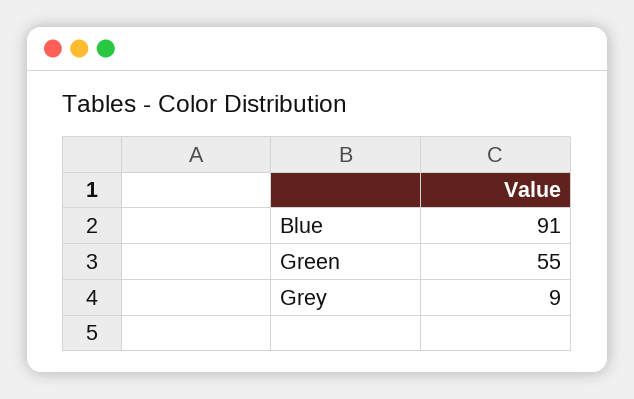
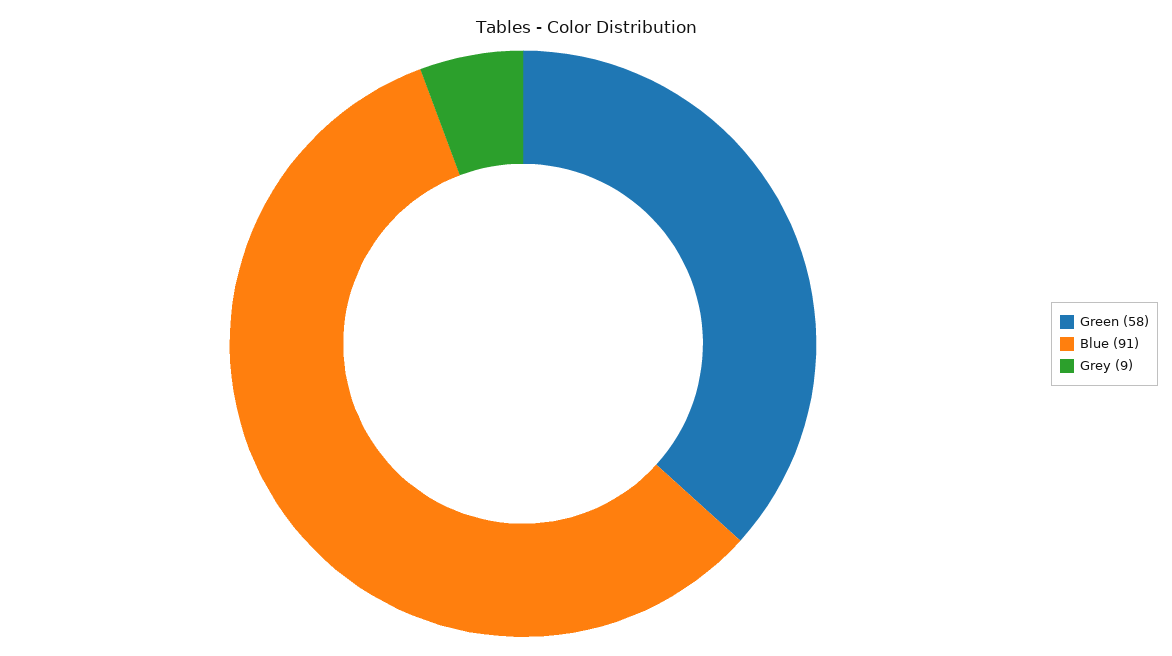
Green: 55 -> 58

